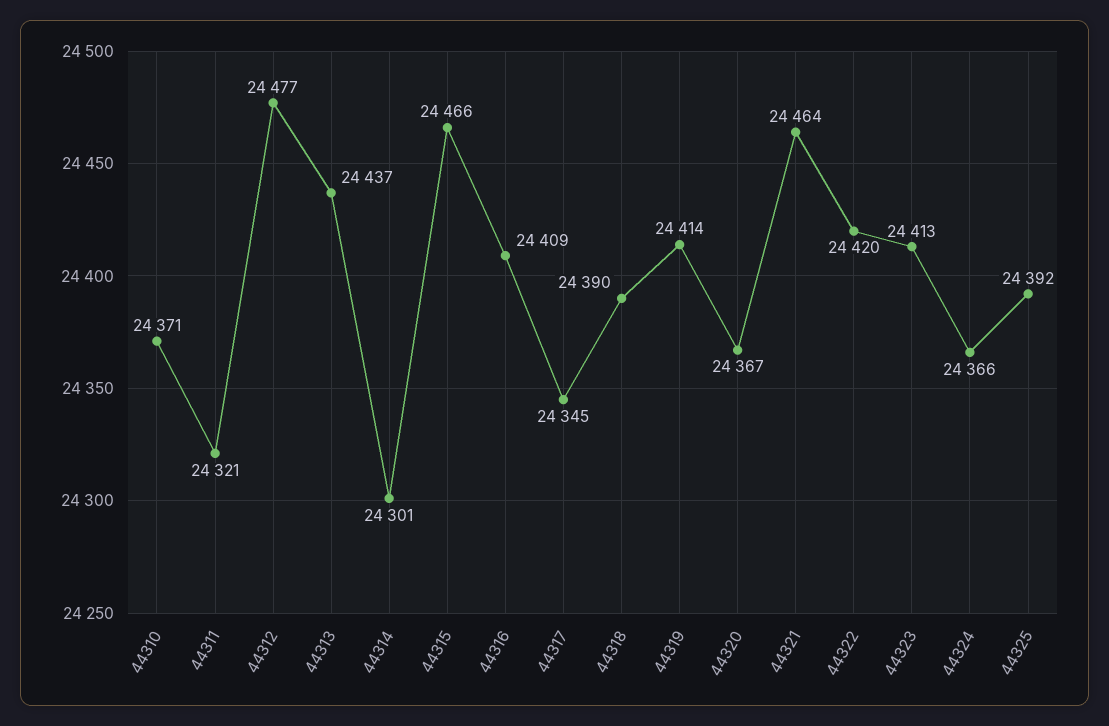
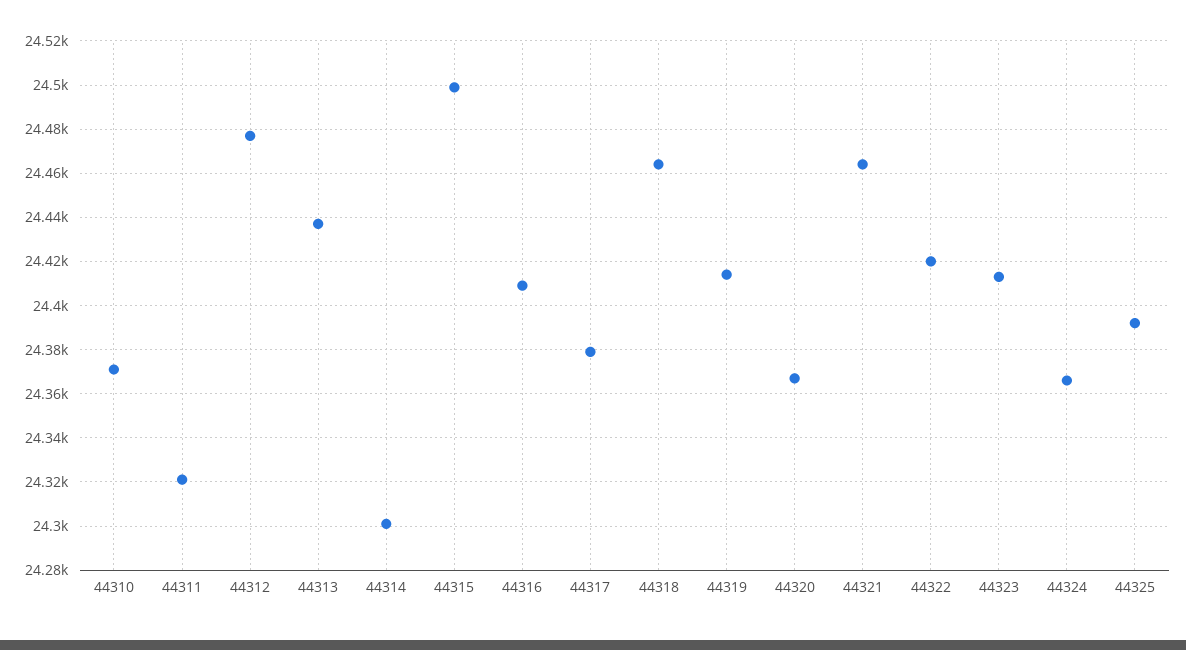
44315: 24466 -> 24500
44317: 24345 -> 24380
44318: 24390 -> 24465

